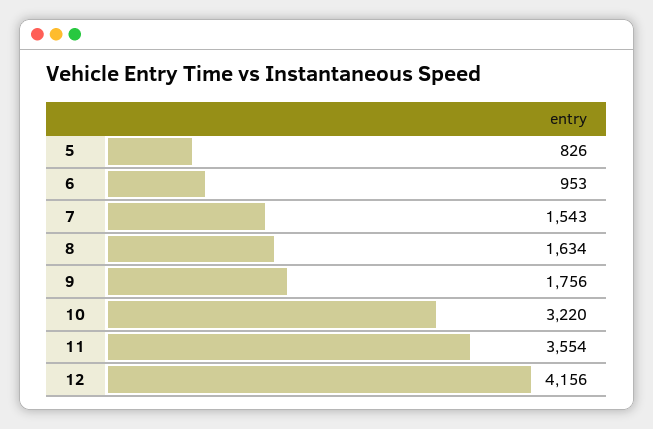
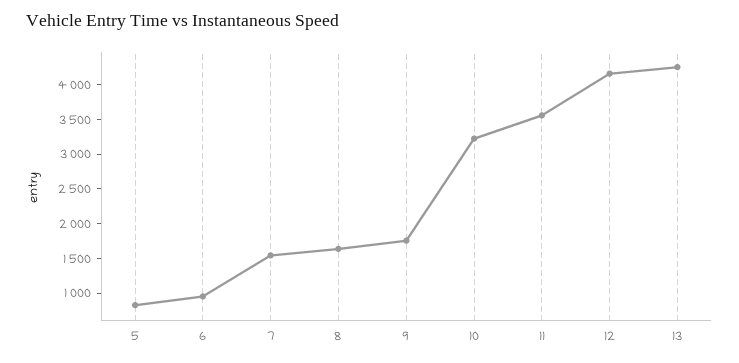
13: none -> 4250

